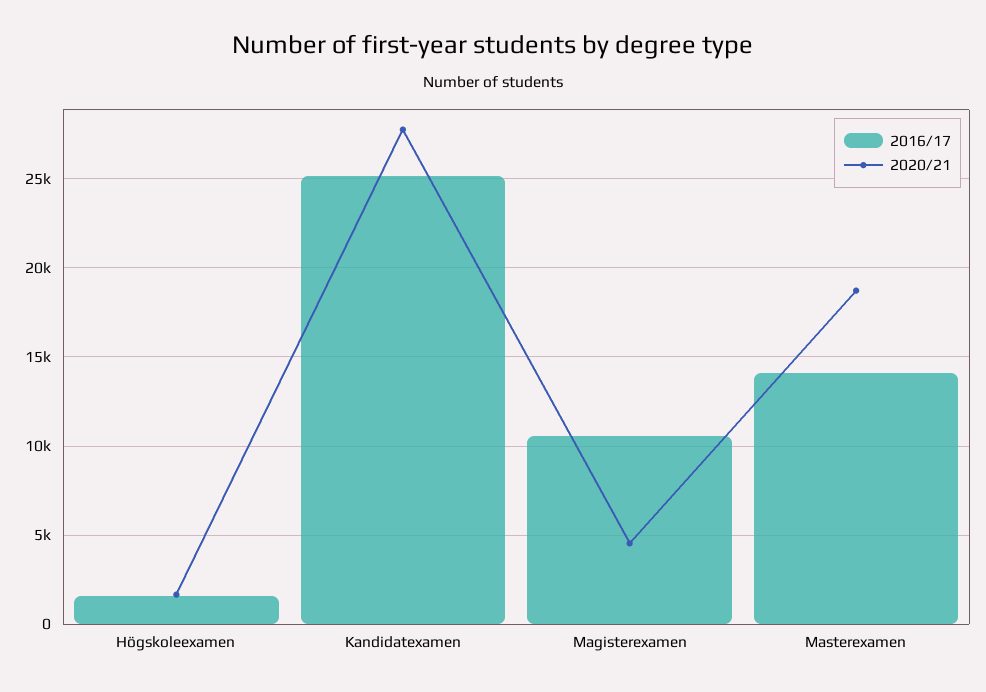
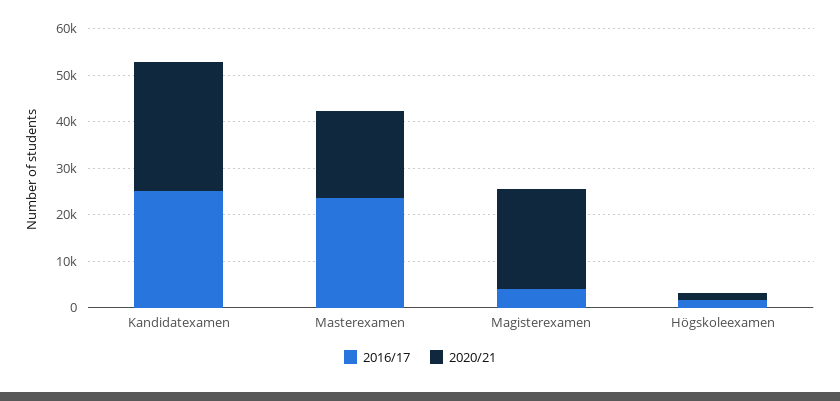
2016/17, Magisterexamen: 10500 -> 4000
2020/21, Magisterexamen: 4500 -> 22000
2016/17, Masterexamen: 14000 -> 24000

